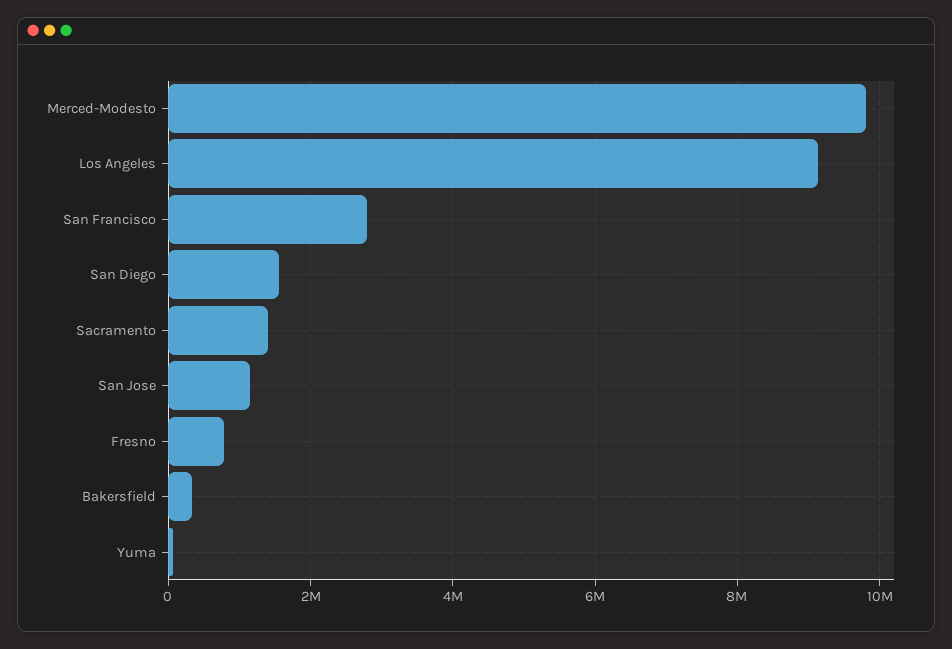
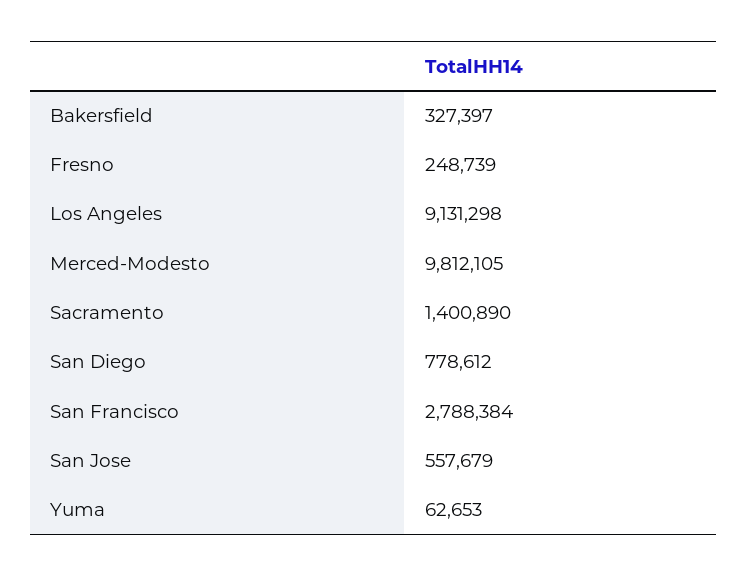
San Diego: 1600000 -> 778612
San Jose: 1200000 -> 557679
Fresno: 800000 -> 248739

